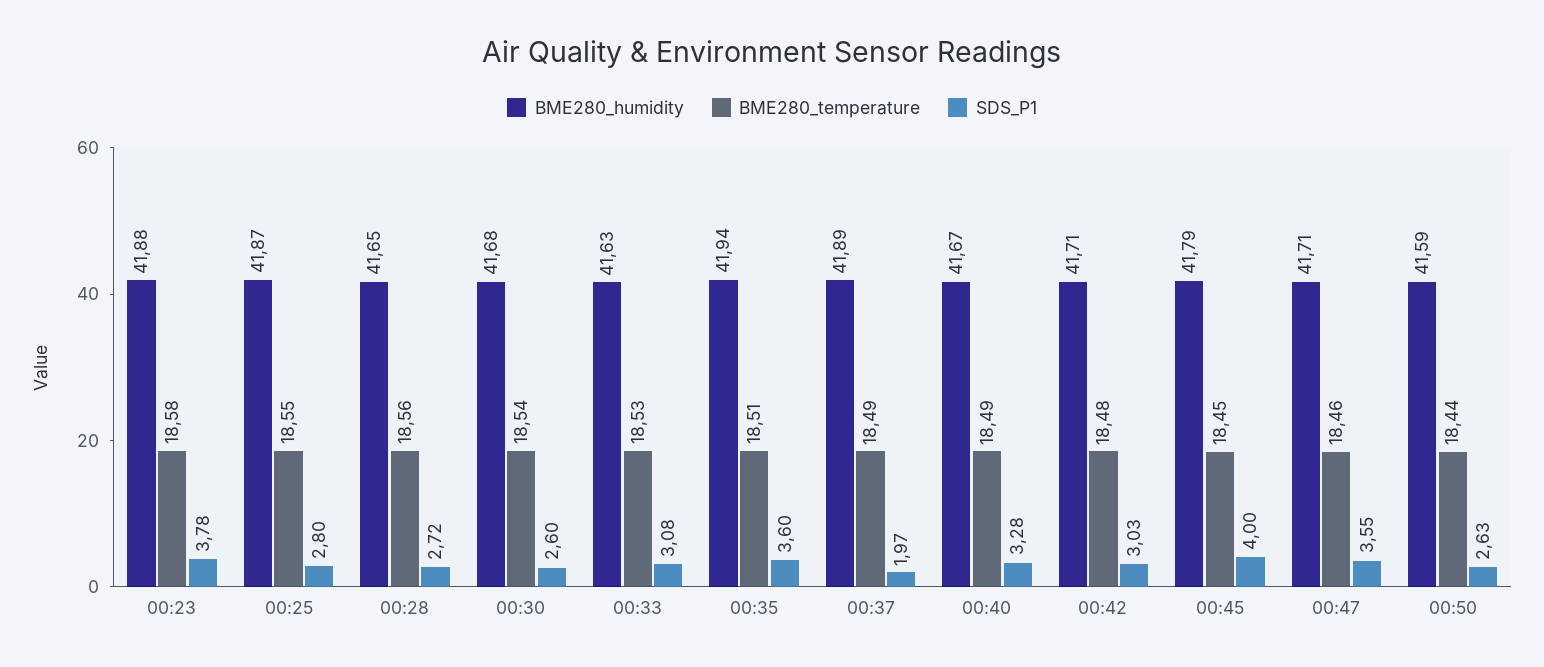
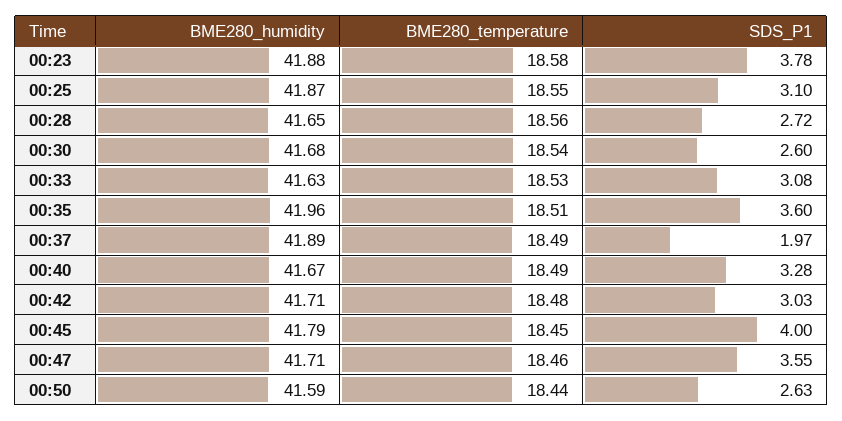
SDS_P1, 00:25: 2.8 -> 3.1
BME280_humidity, 00:35: 41.94 -> 41.96

